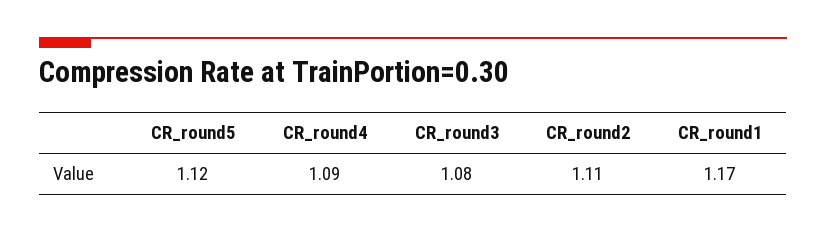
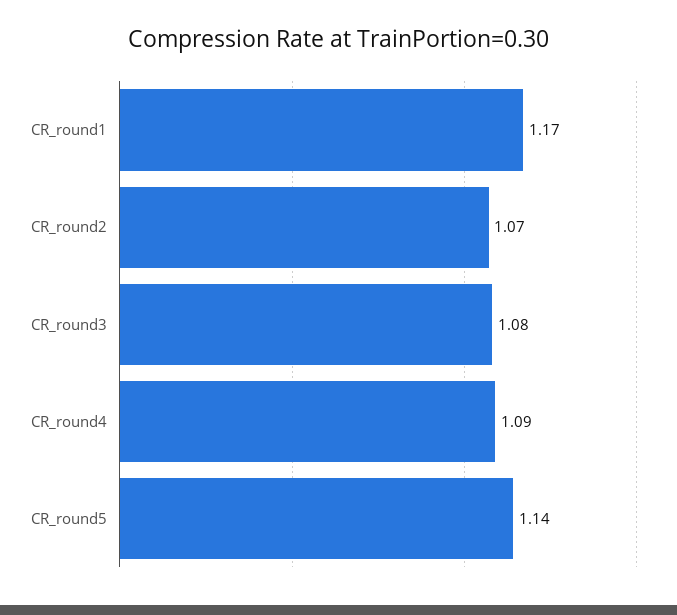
CR_round5: 1.12 -> 1.14
CR_round2: 1.11 -> 1.07

